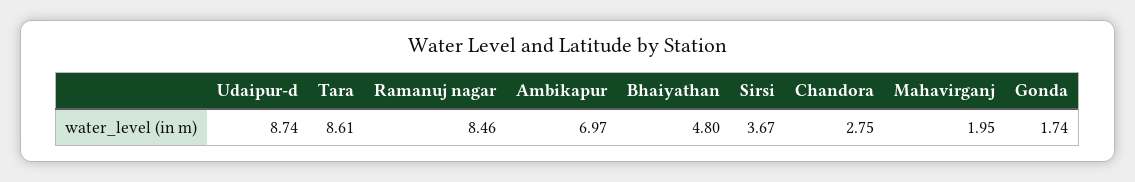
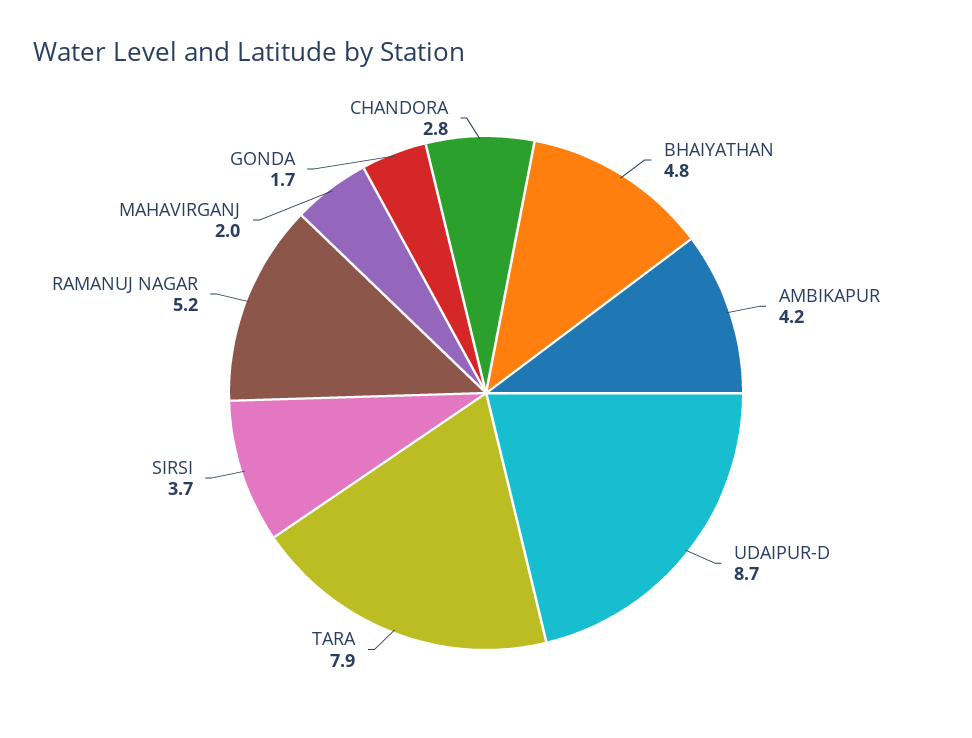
Tara: 8.61 -> 7.9
Ramanuj nagar: 8.46 -> 5.2
Ambikapur: 6.97 -> 4.2

